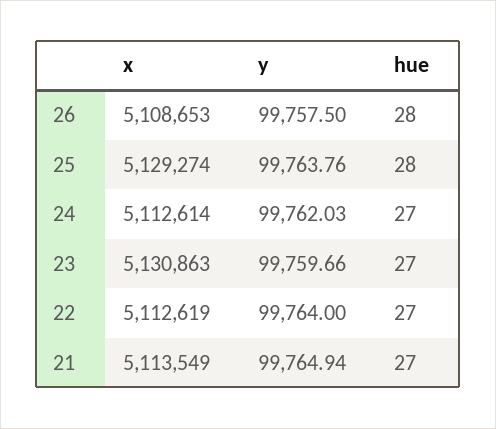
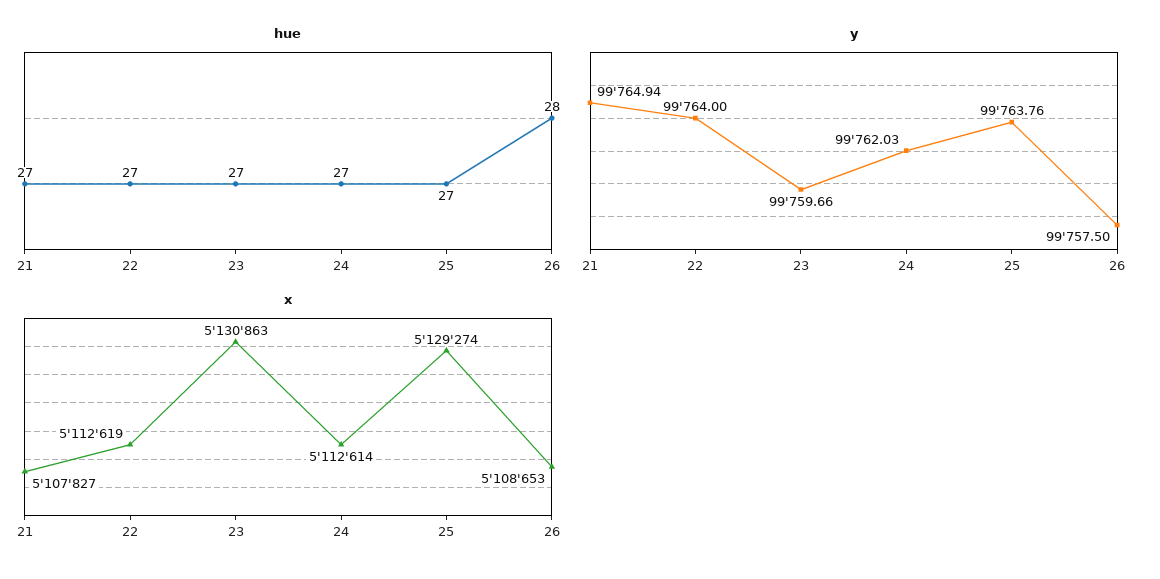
hue, 25: 28 -> 27
x, 21: 5113549 -> 5107827

